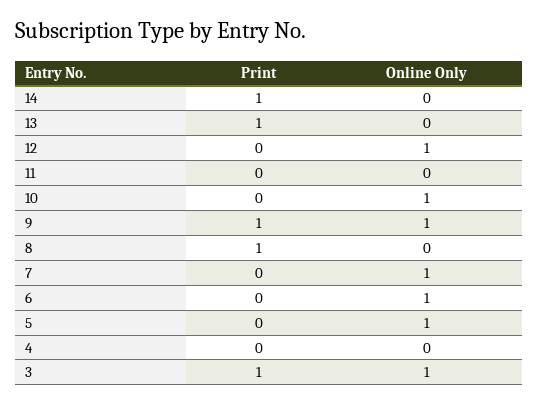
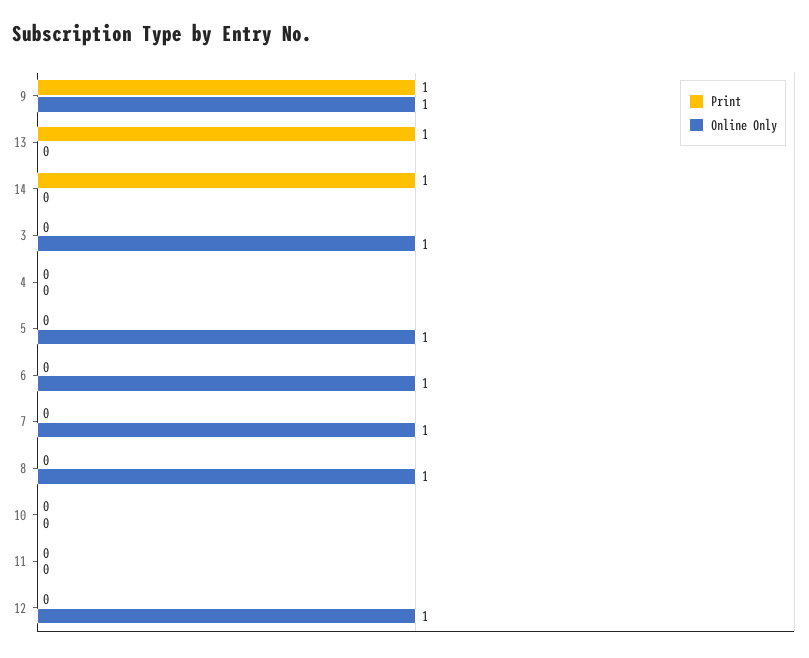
Online Only, 10: 1 -> 0
Print, 8: 1 -> 0
Online Only, 8: 0 -> 1
Print, 3: 1 -> 0

